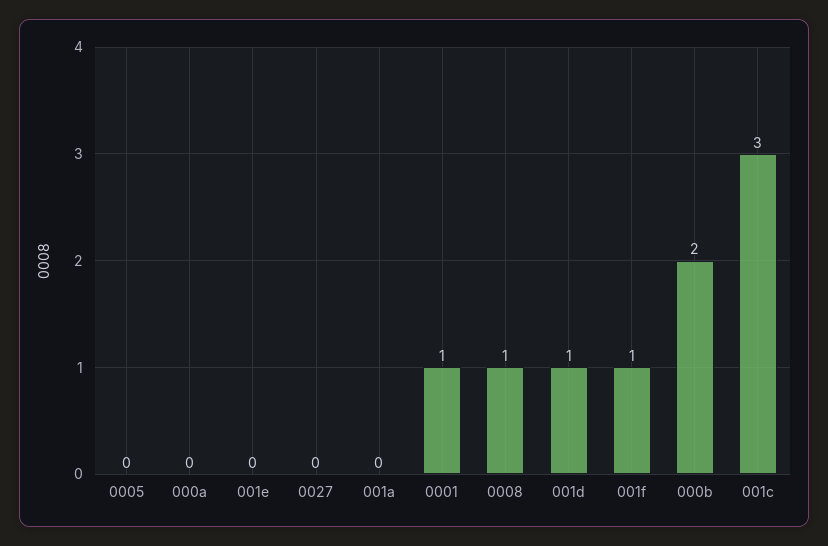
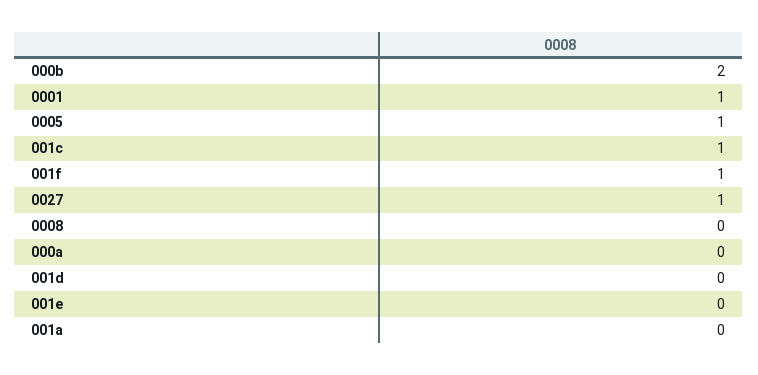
0005: 0 -> 1
0027: 0 -> 1
0008: 1 -> 0
001d: 1 -> 0
001c: 3 -> 1

